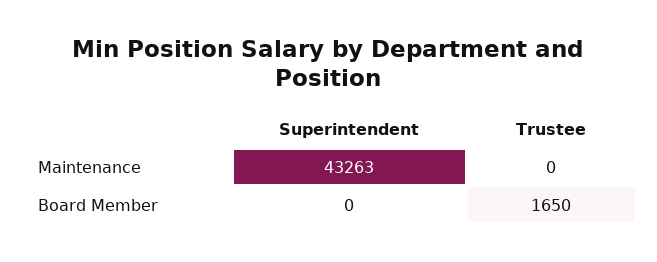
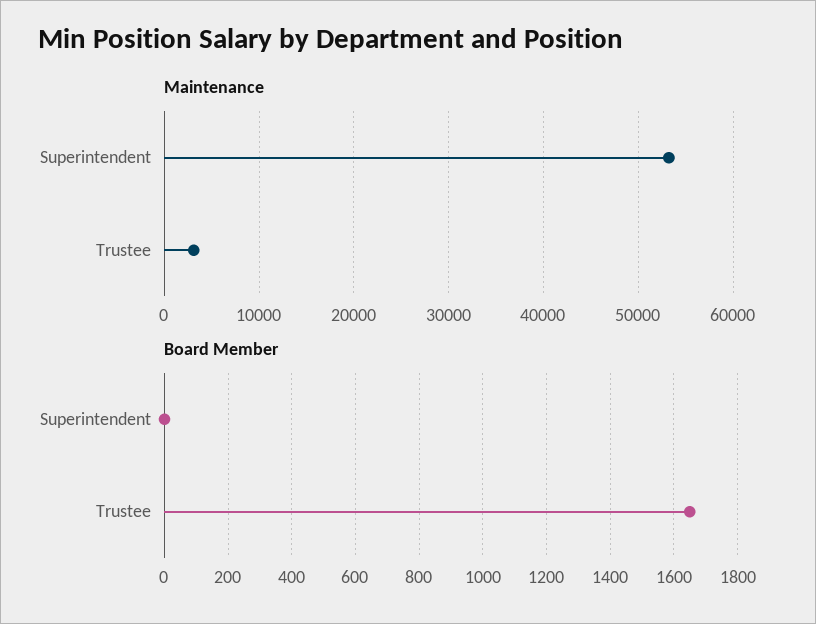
Maintenance, Superintendent: 43263 -> 53000
Maintenance, Trustee: 0 -> 3000

